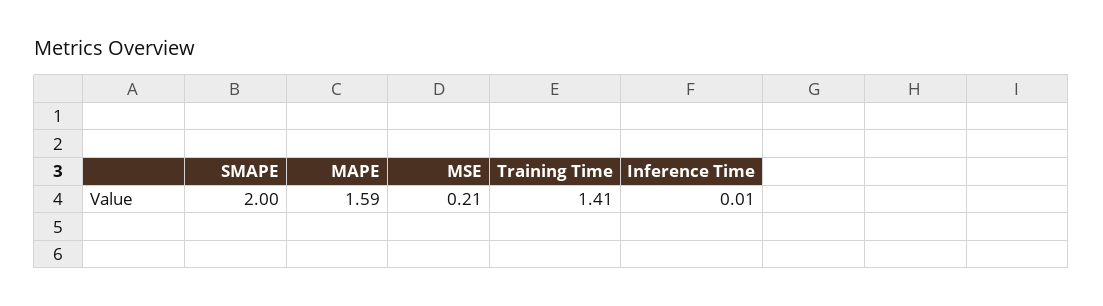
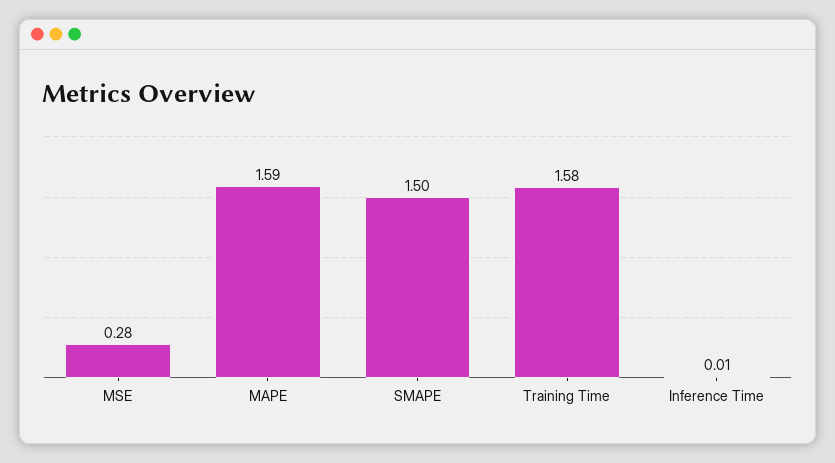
SMAPE: 2 -> 1.5
MSE: 0.21 -> 0.28
Training Time: 1.41 -> 1.58

